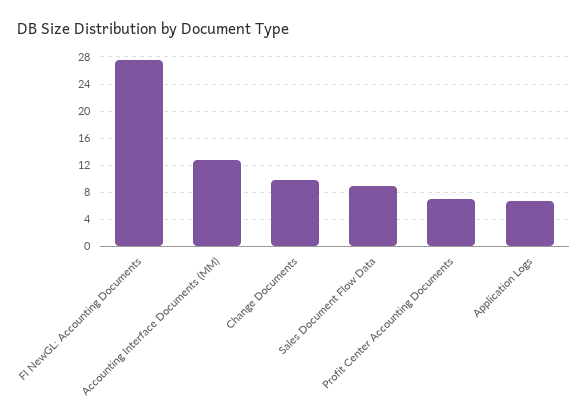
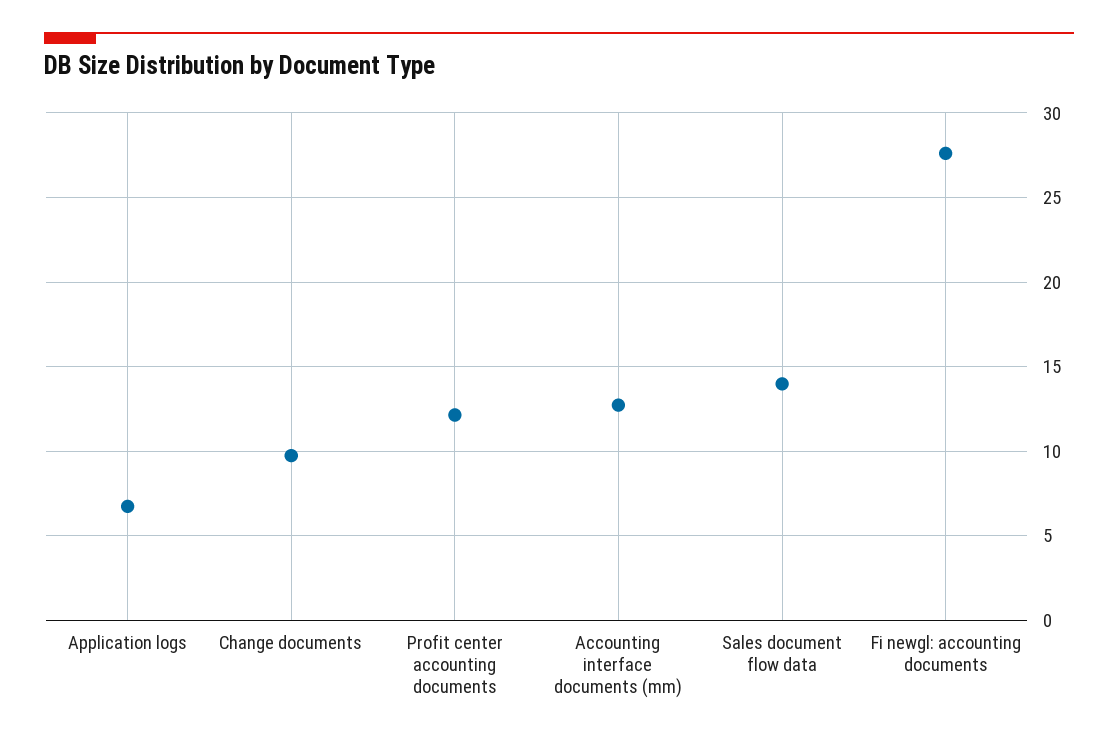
Sales Document Flow Data: 9 -> 14
Profit Center Accounting Documents: 7 -> 12

